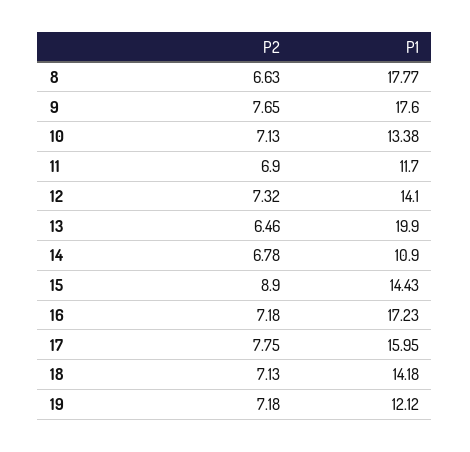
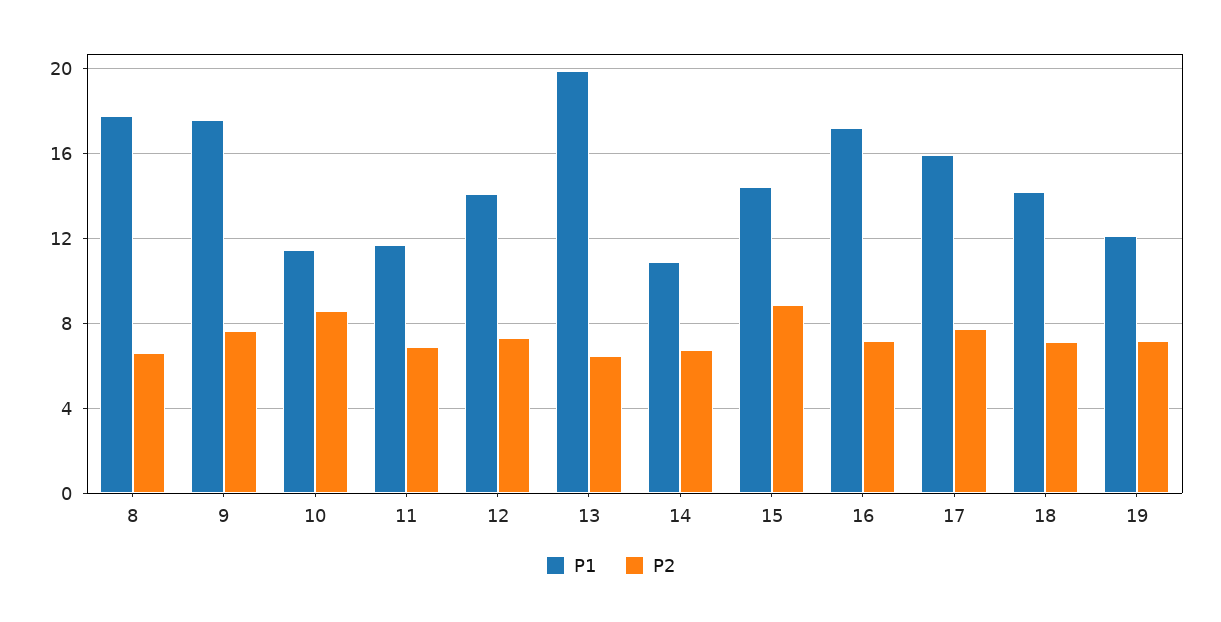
P2, 10: 7.13 -> 8.5
P1, 10: 13.38 -> 11.5

